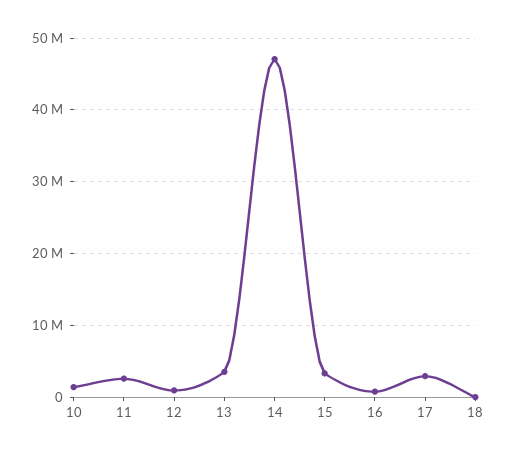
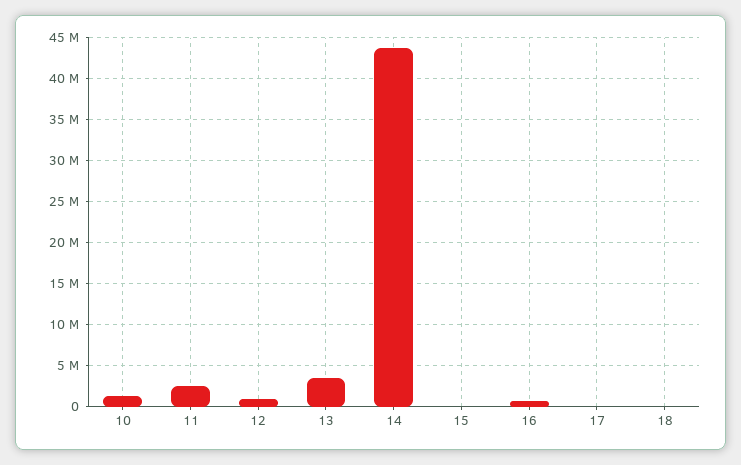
14: 47000000 -> 44000000
15: 3000000 -> 0
17: 3000000 -> 0

